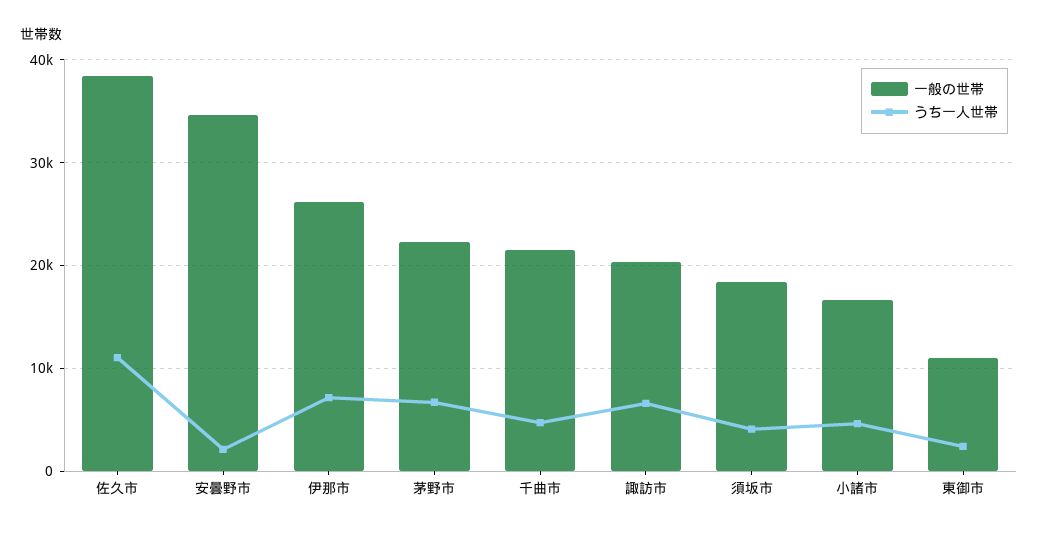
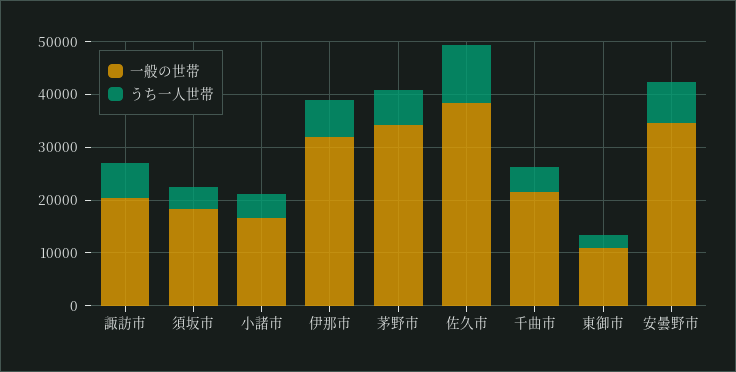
うち一人世帯, 安曇野市: 2000 -> 8000
一般の世帯, 伊那市: 26000 -> 32000
一般の世帯, 茅野市: 22000 -> 34000

